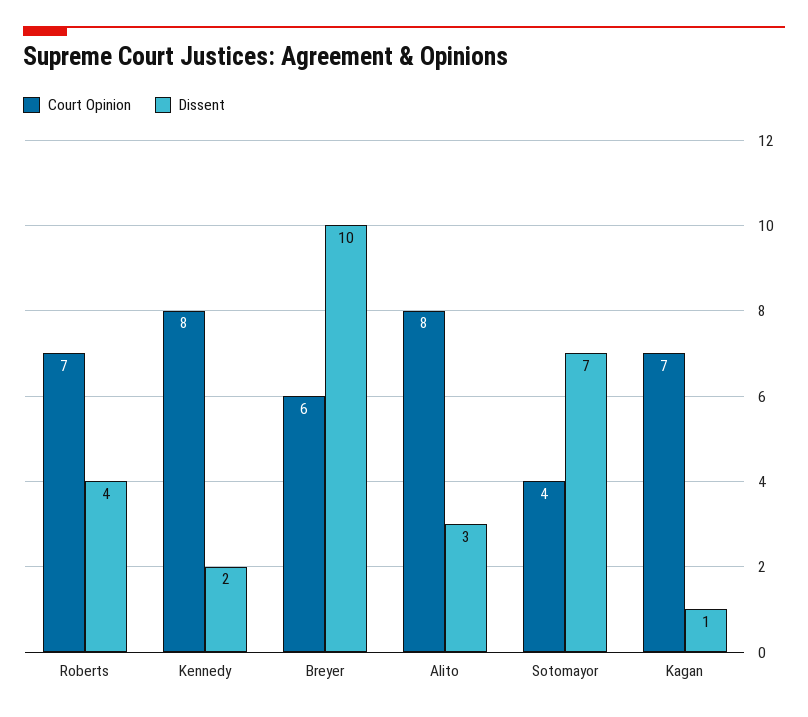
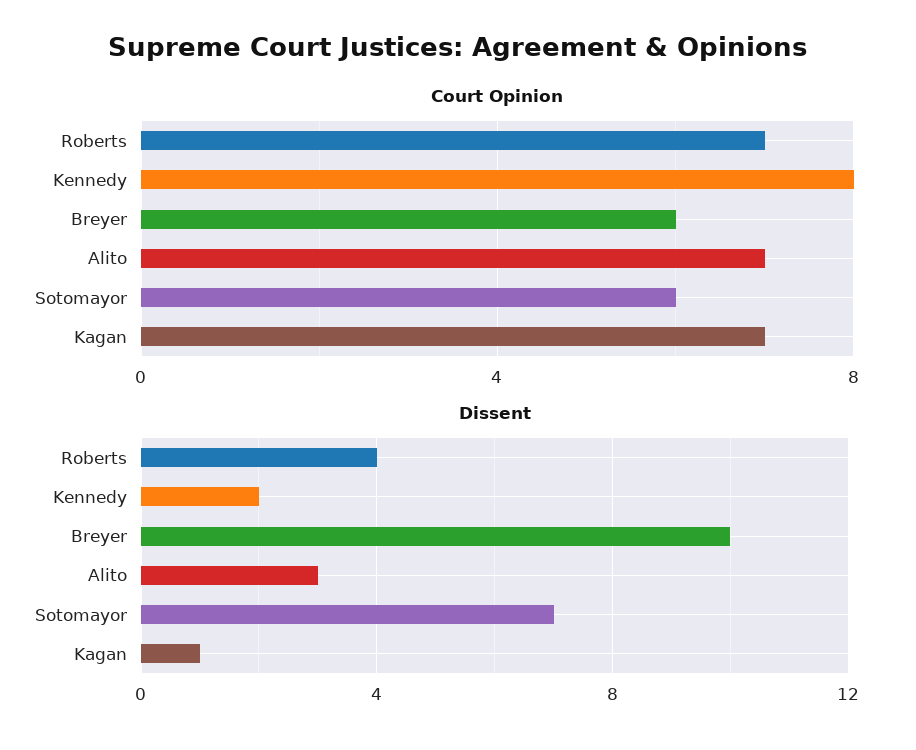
Court Opinion, Alito: 8 -> 7
Court Opinion, Sotomayor: 4 -> 6

